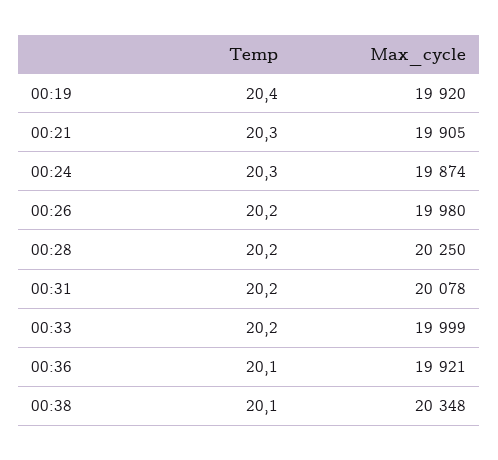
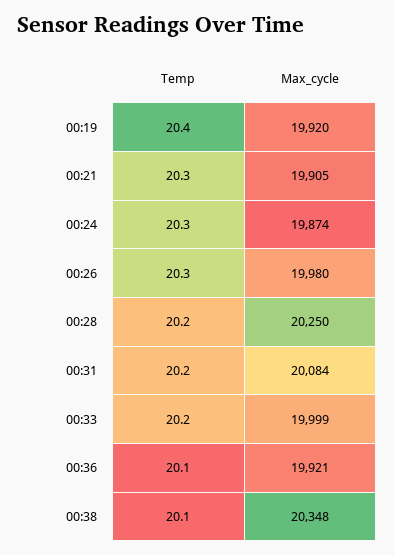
Temp, 00:26: 20.2 -> 20.3
Max_cycle, 00:31: 20078 -> 20084

